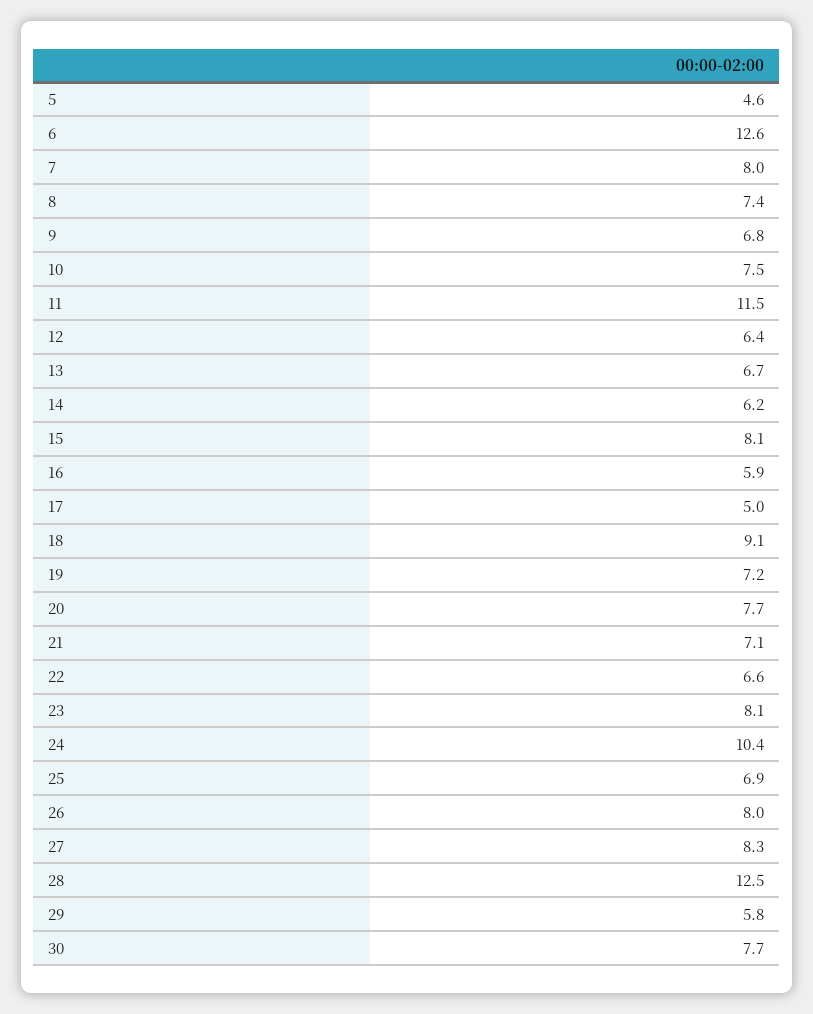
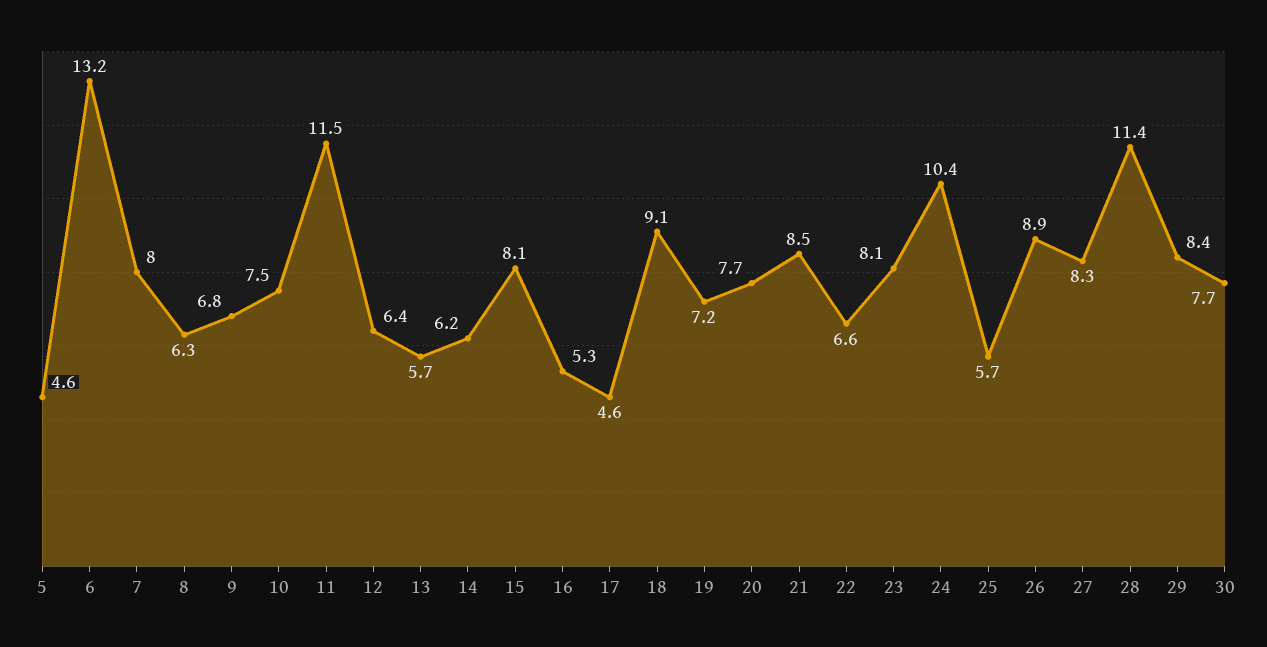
6: 12.6 -> 13.2
8: 7.4 -> 6.3
13: 6.7 -> 5.7
16: 5.9 -> 5.3
17: 5 -> 4.6
21: 7.1 -> 8.5
25: 6.9 -> 5.7
26: 8 -> 8.9
28: 12.5 -> 11.4
29: 5.8 -> 8.4

